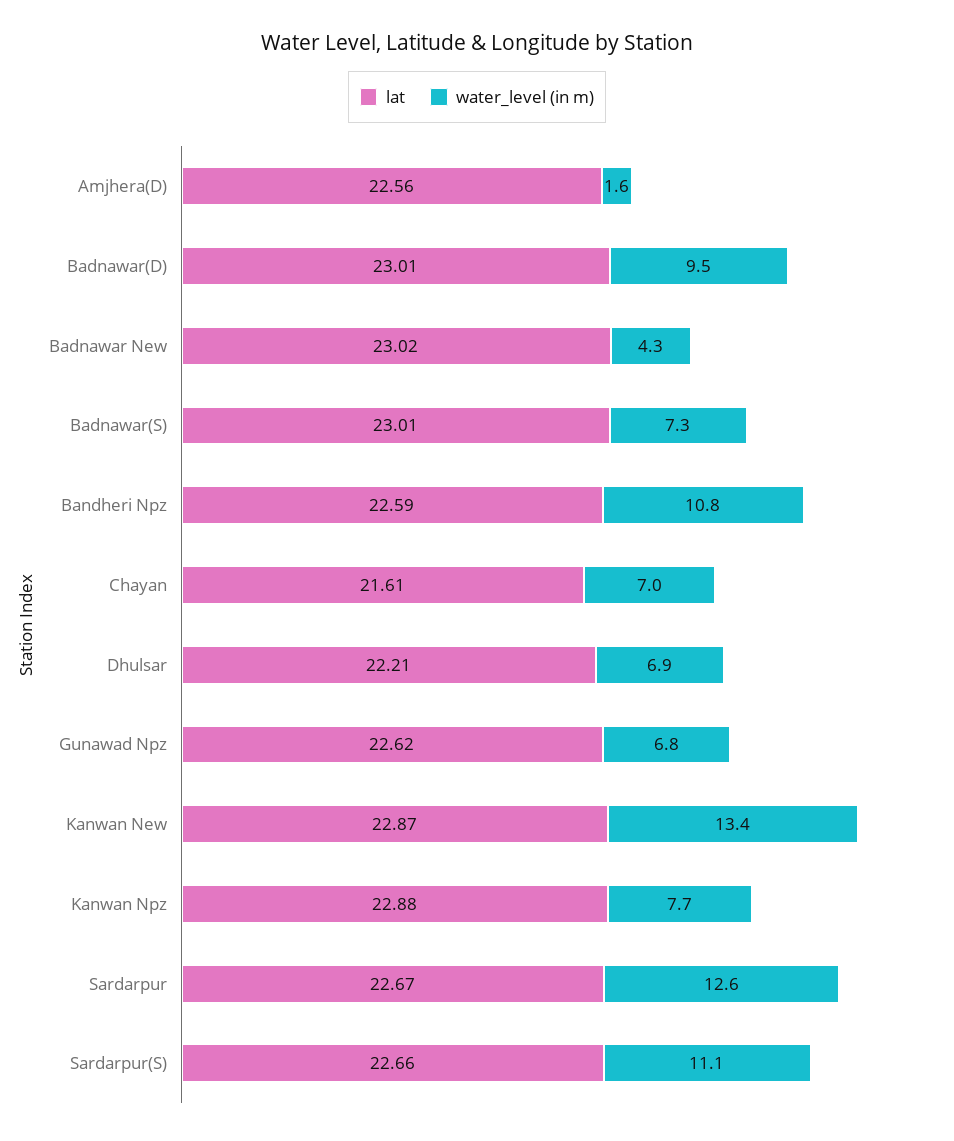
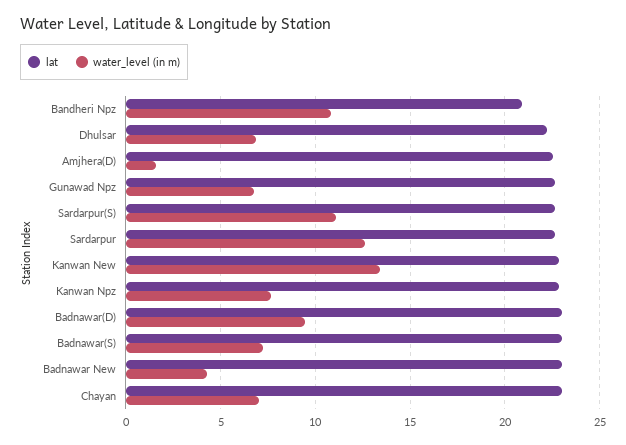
lat, Bandheri Npz: 22.59 -> 21
lat, Chayan: 21.61 -> 23

